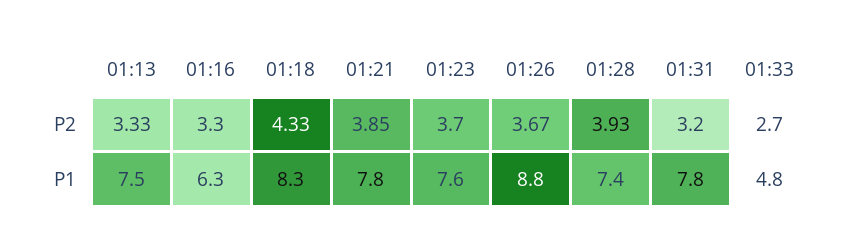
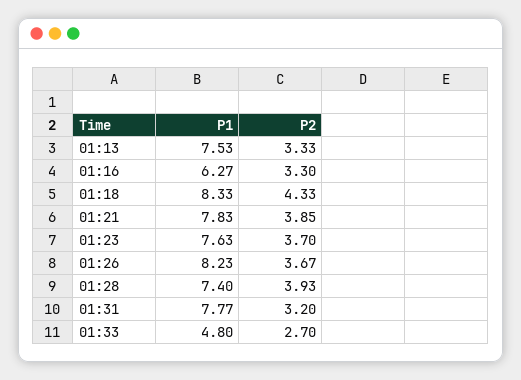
01:26, P1: 8.8 -> 8.23

